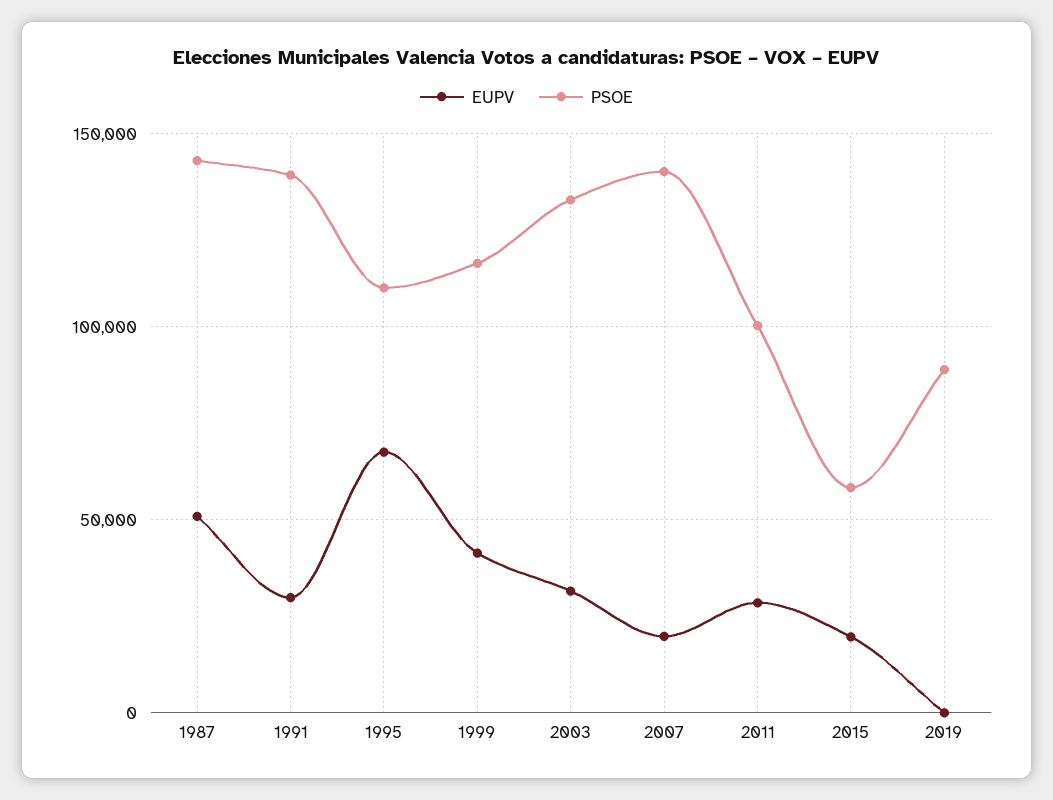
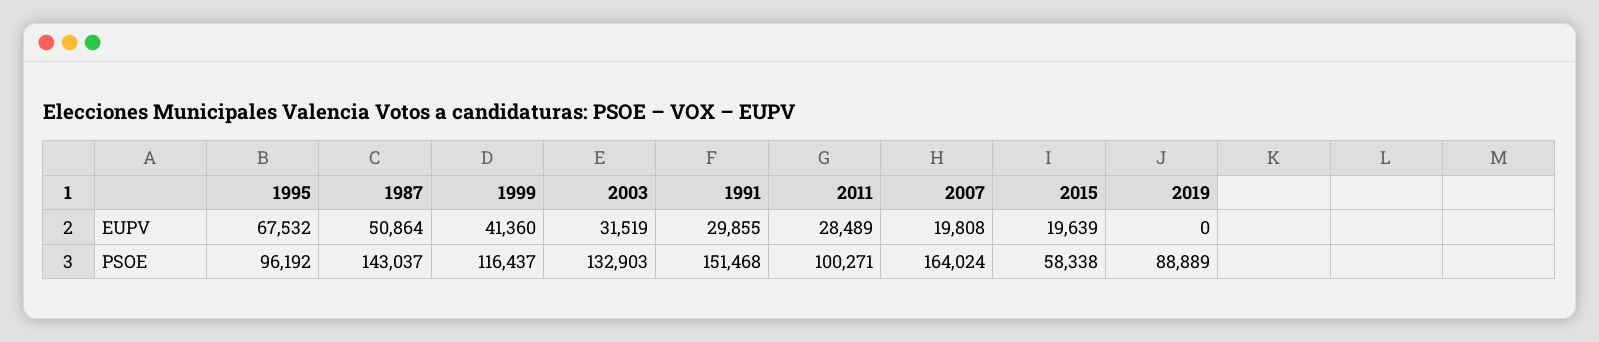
PSOE, 1991: 140000 -> 151468
PSOE, 1995: 110000 -> 96192
PSOE, 2007: 140000 -> 164024

